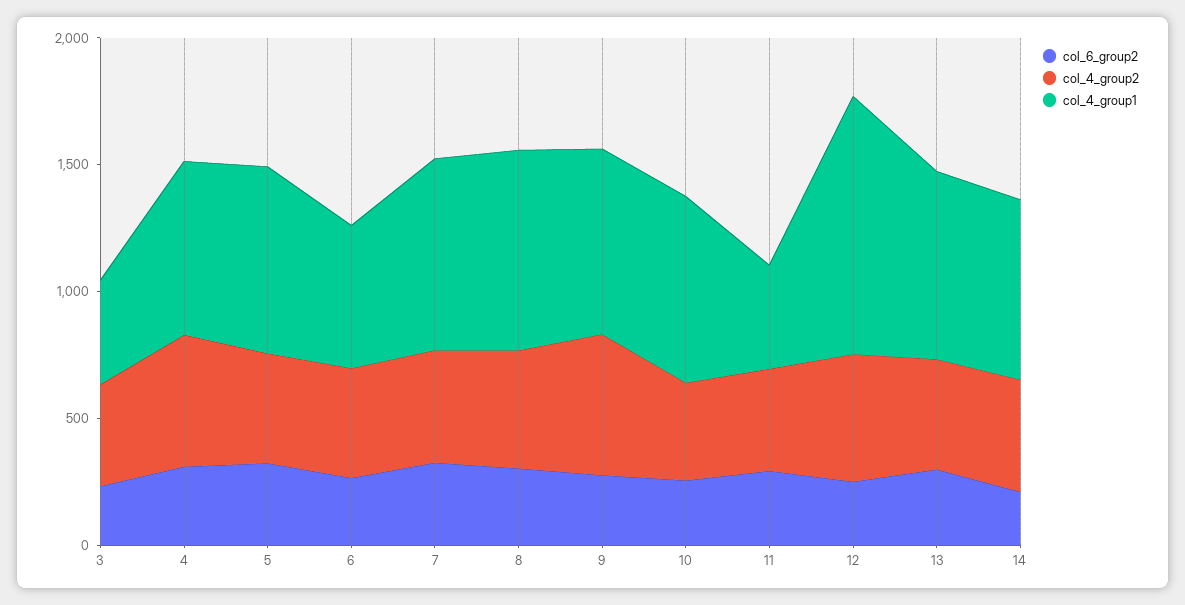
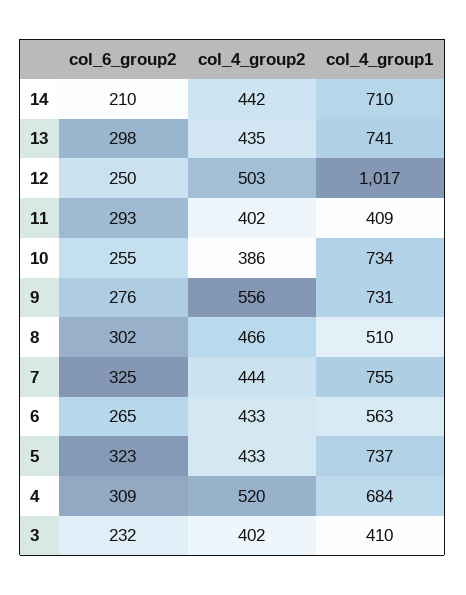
col_4_group1, 8: 800 -> 510

